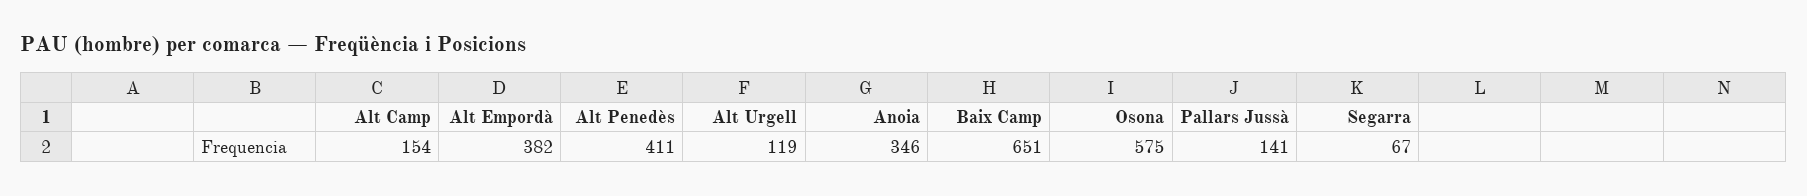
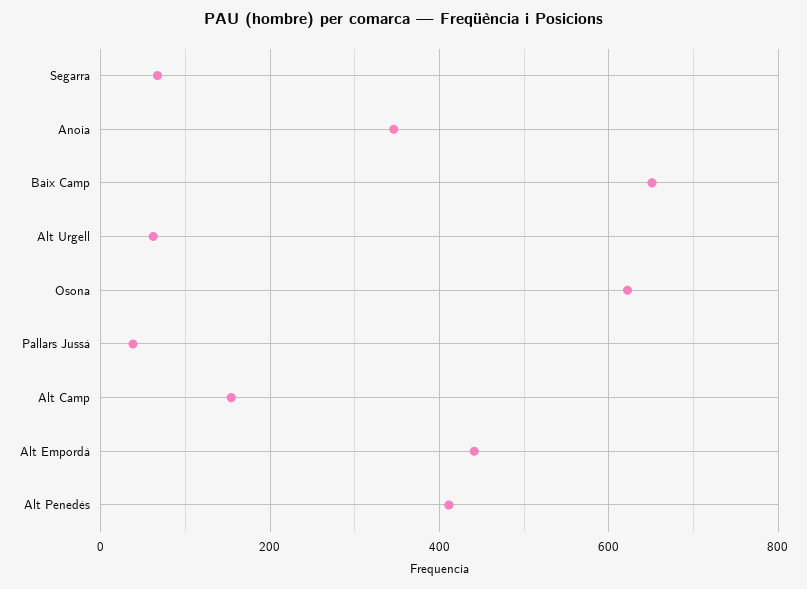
Alt Empordà: 382 -> 440
Alt Urgell: 119 -> 60
Osona: 575 -> 620
Pallars Jussà: 141 -> 40

